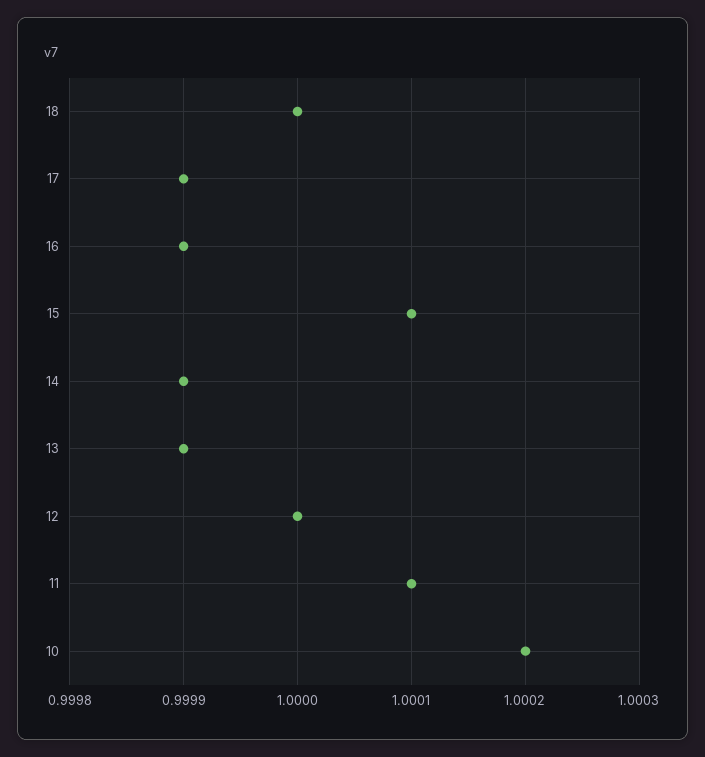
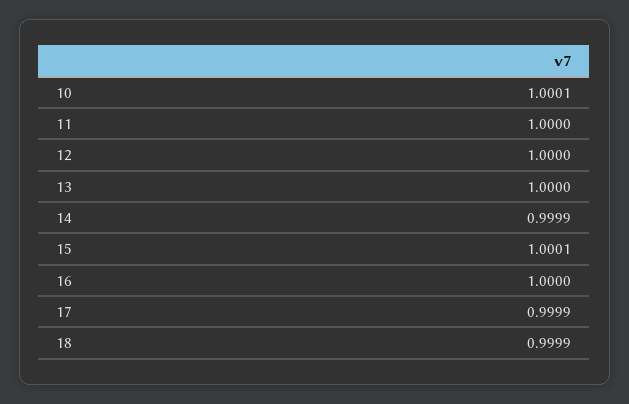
18: 1 -> 0.9999
16: 0.9999 -> 1
13: 0.9999 -> 1
11: 1.0001 -> 1
10: 1.0002 -> 1.0001

